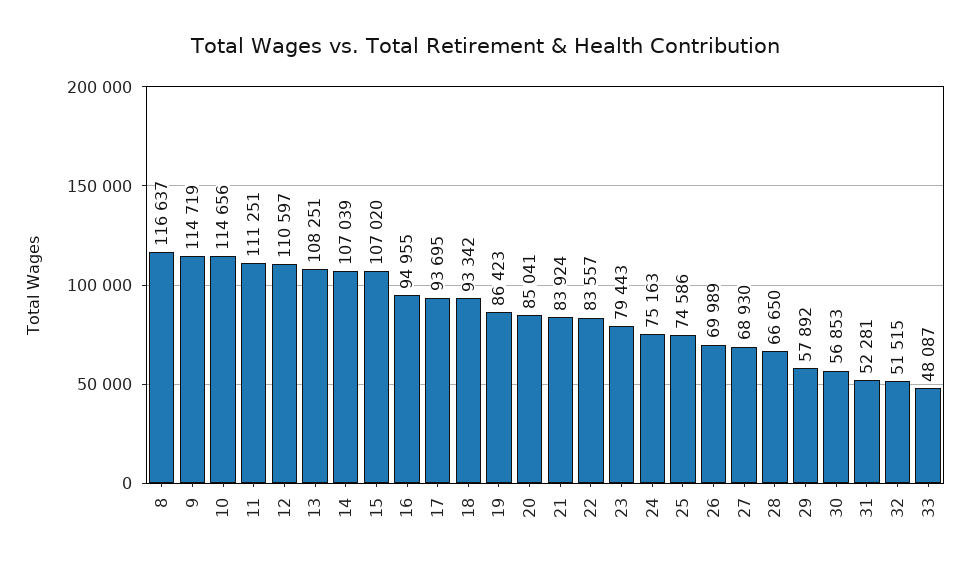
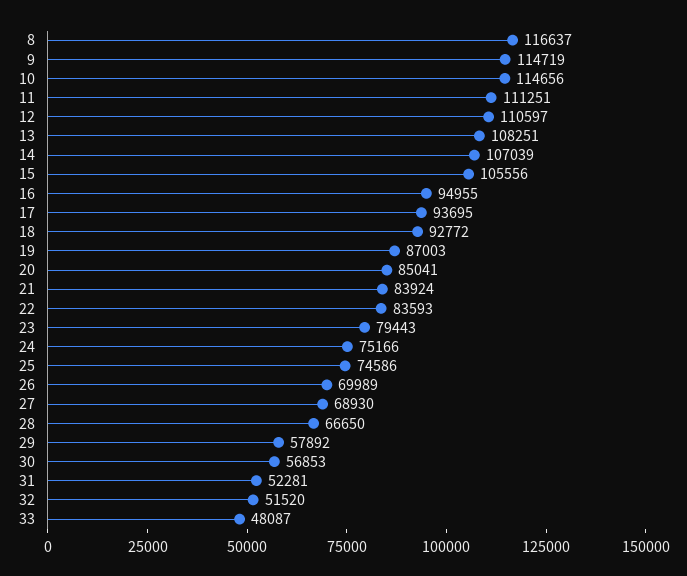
15: 107020 -> 105556
18: 93342 -> 92772
19: 86423 -> 87003
22: 83557 -> 83593
24: 75163 -> 75166
32: 51515 -> 51520

